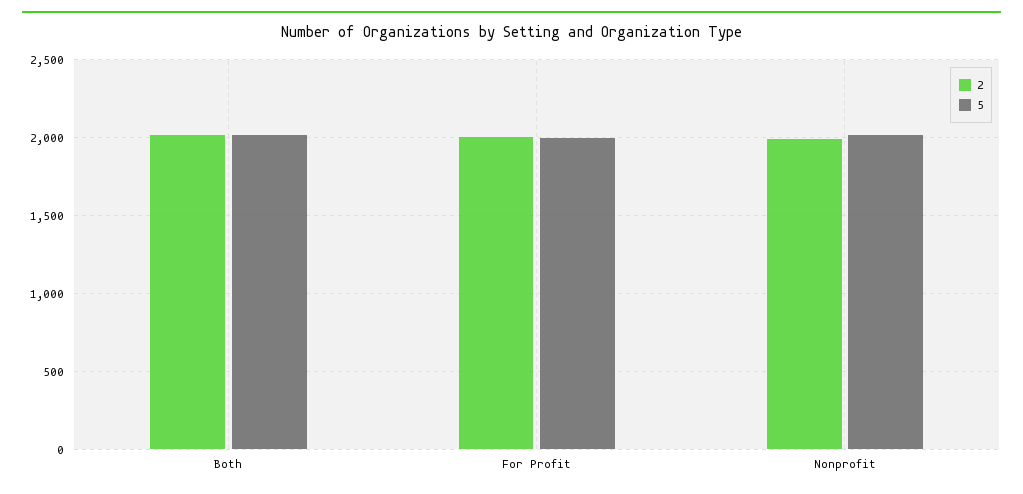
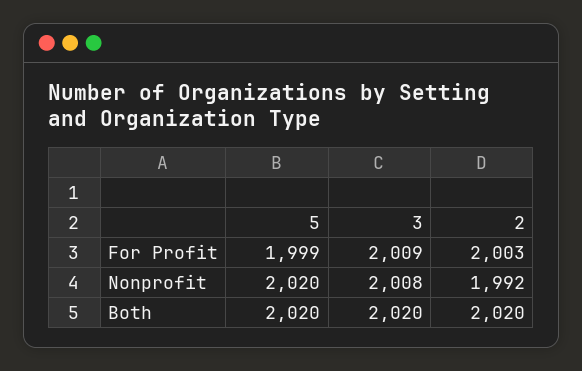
3, For Profit: none -> 2009
3, Nonprofit: none -> 2008
3, Both: none -> 2020

